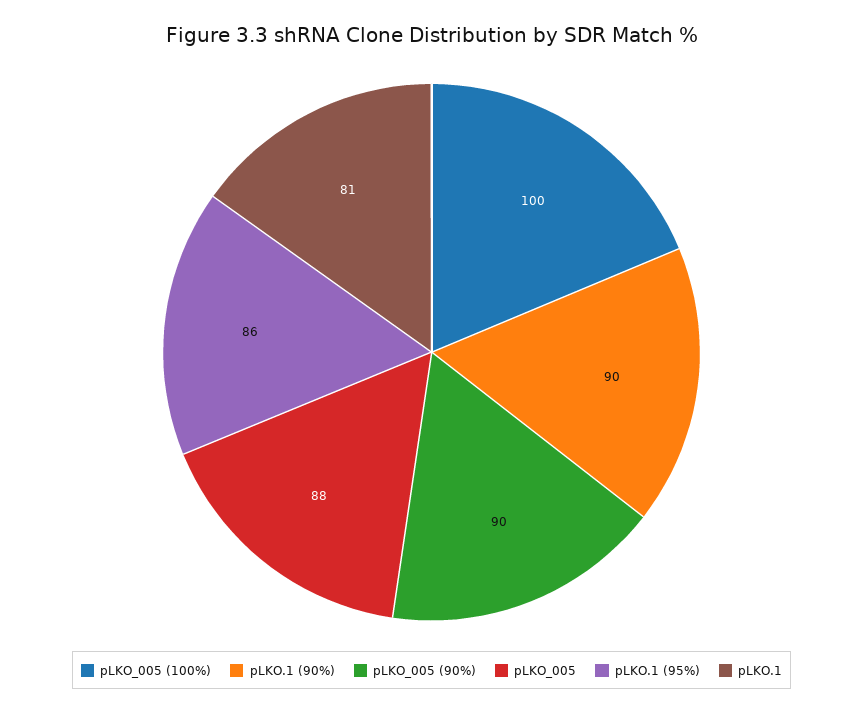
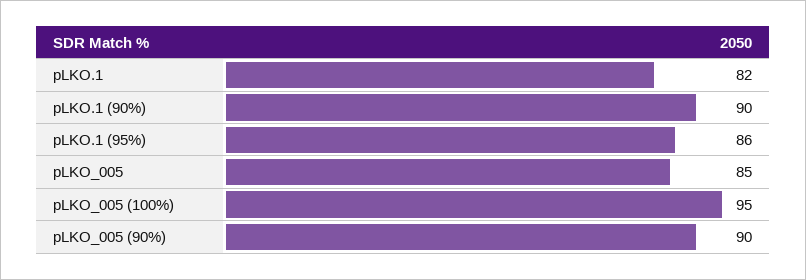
pLKO_005 (100%): 100 -> 95
pLKO_005: 88 -> 85
pLKO.1: 81 -> 82

